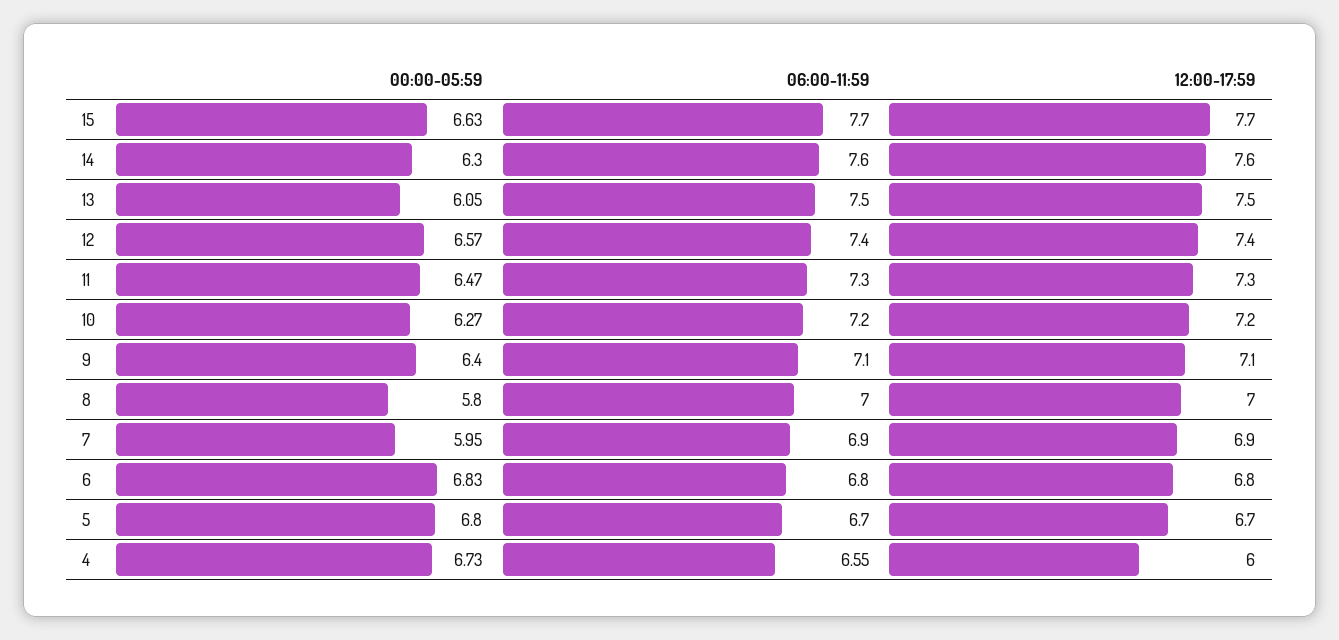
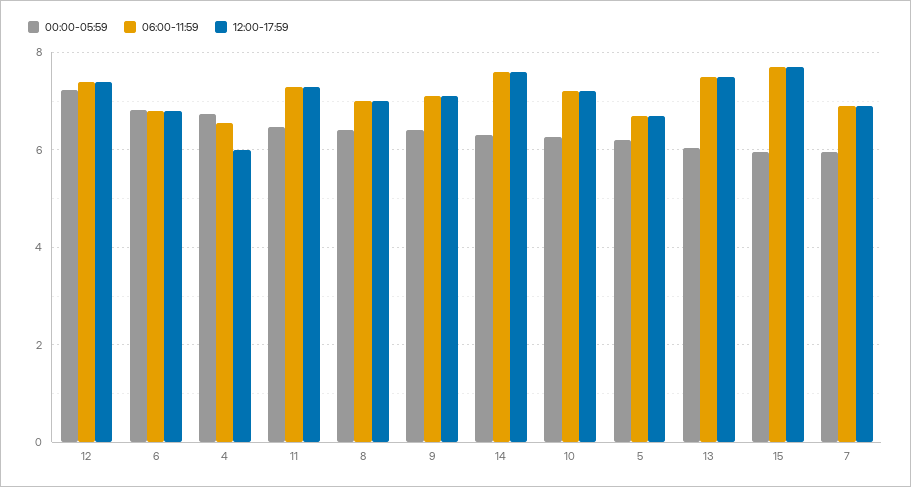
00:00-05:59, 15: 6.63 -> 6
00:00-05:59, 12: 6.57 -> 7.2
00:00-05:59, 8: 5.8 -> 6.4
00:00-05:59, 5: 6.8 -> 6.2

